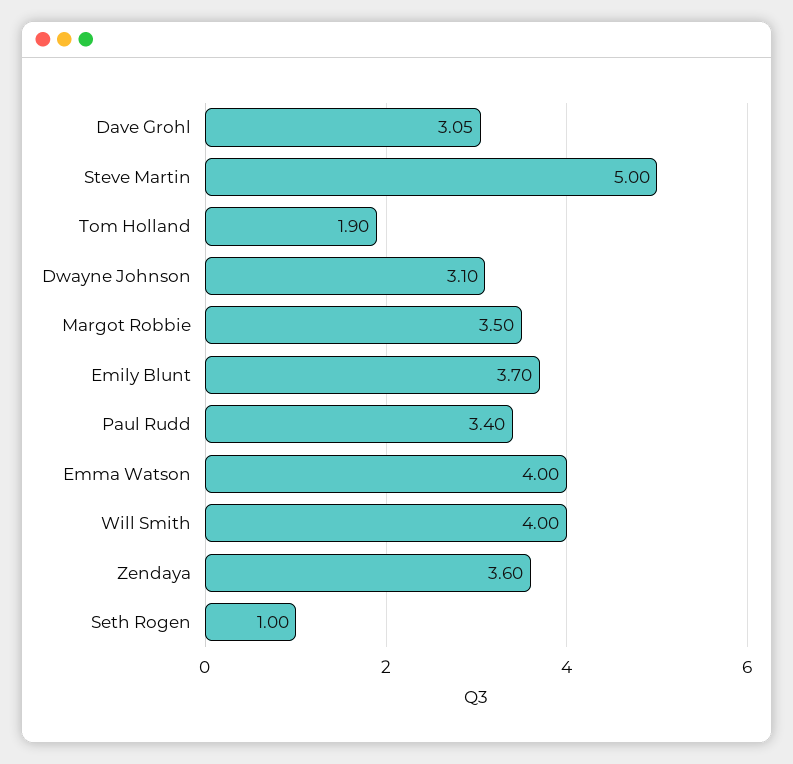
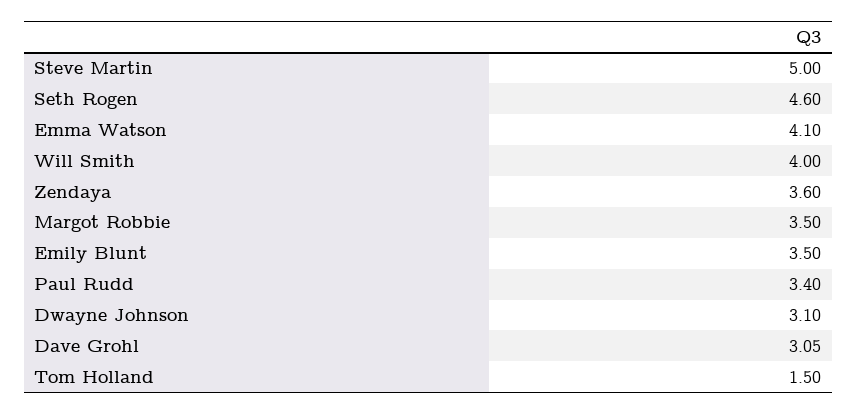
Tom Holland: 1.9 -> 1.5
Emily Blunt: 3.7 -> 3.5
Emma Watson: 4 -> 4.1
Seth Rogen: 1 -> 4.6

